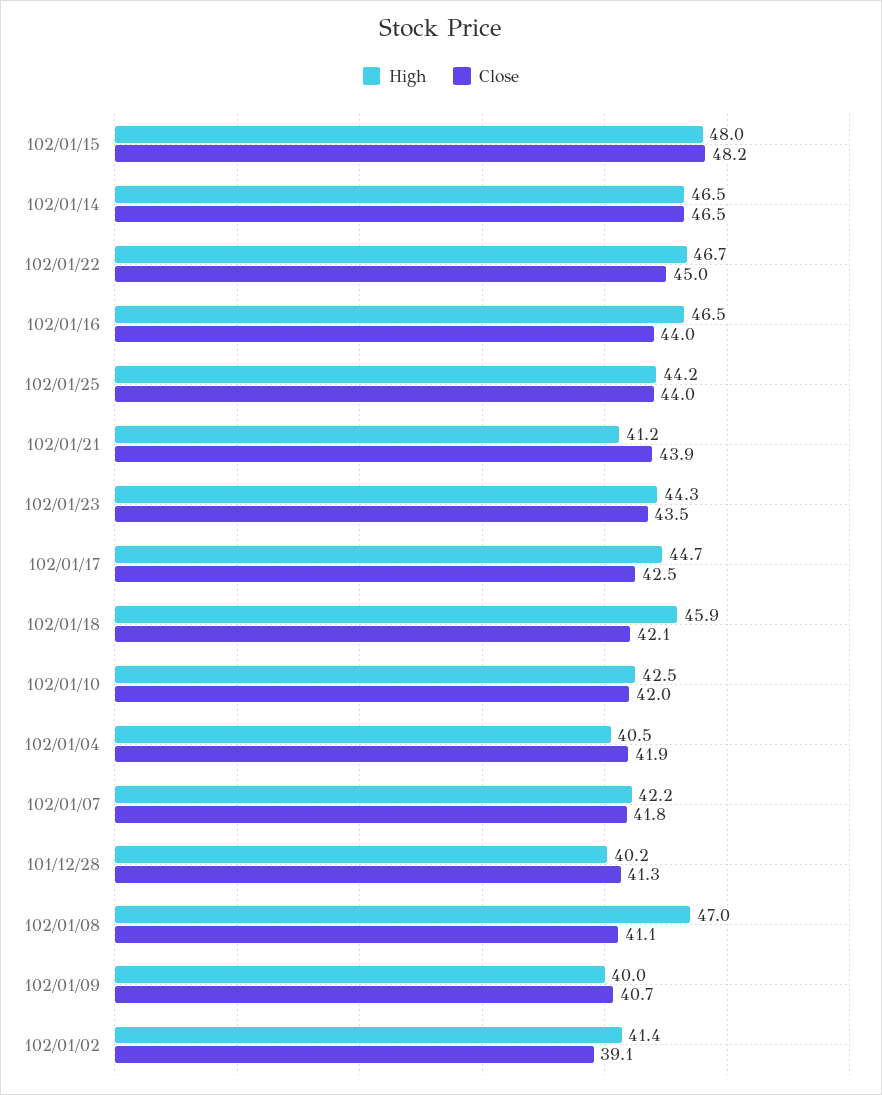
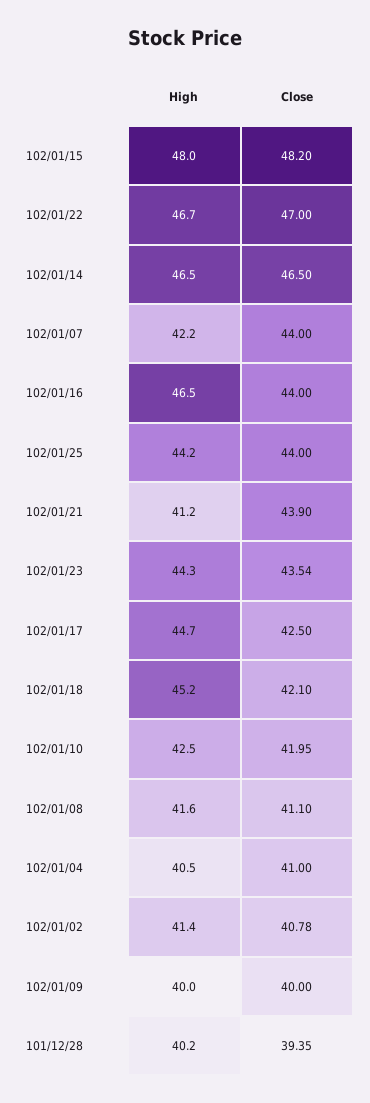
Close, 102/01/22: 45 -> 47
High, 102/01/18: 45.9 -> 45.2
Close, 102/01/04: 41.9 -> 41
Close, 102/01/07: 41.8 -> 44
Close, 101/12/28: 41.3 -> 39.35
High, 102/01/08: 47 -> 41.6
Close, 102/01/09: 40.7 -> 40
Close, 102/01/02: 39.1 -> 40.78

